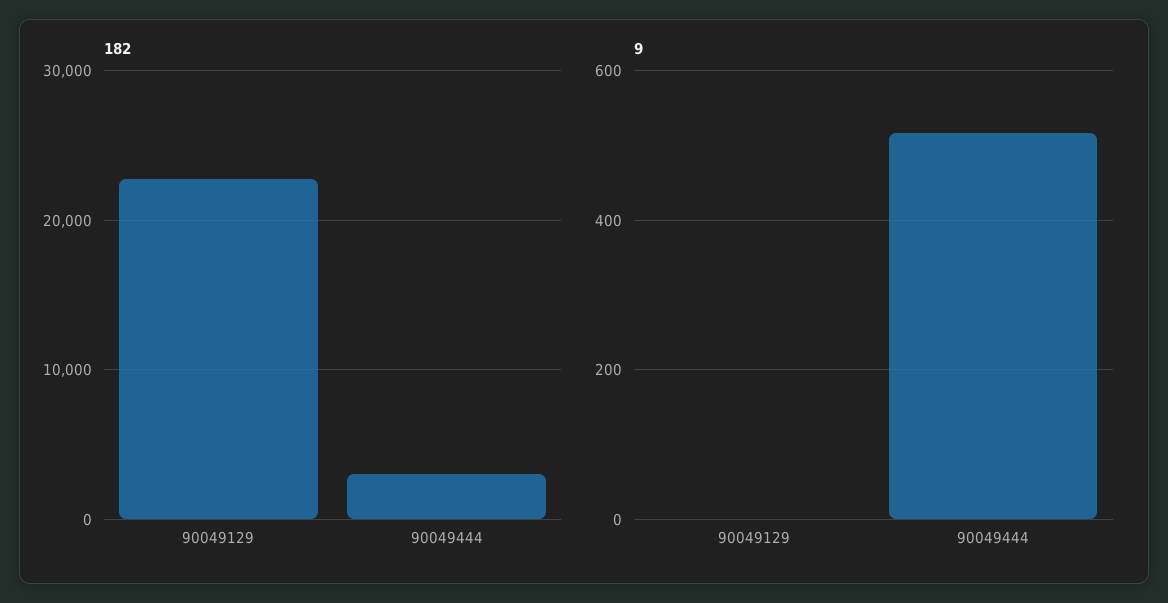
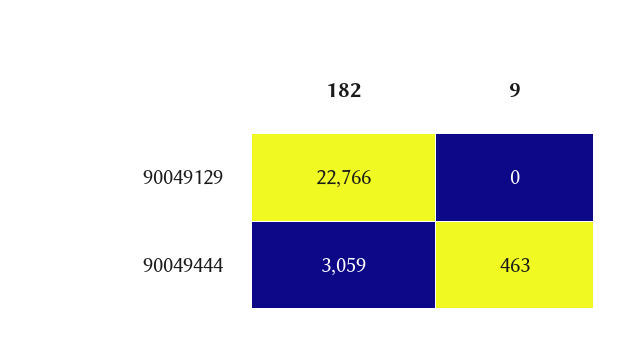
9, 90049444: 520 -> 463

